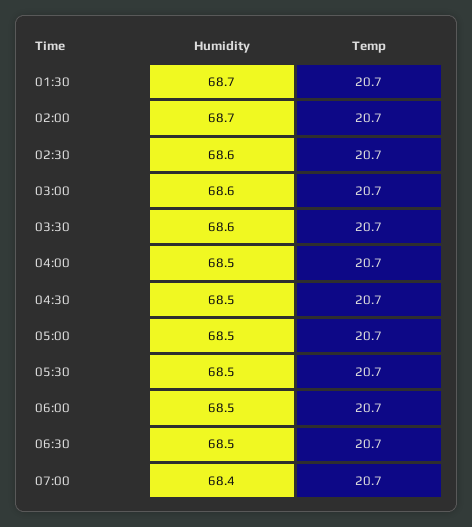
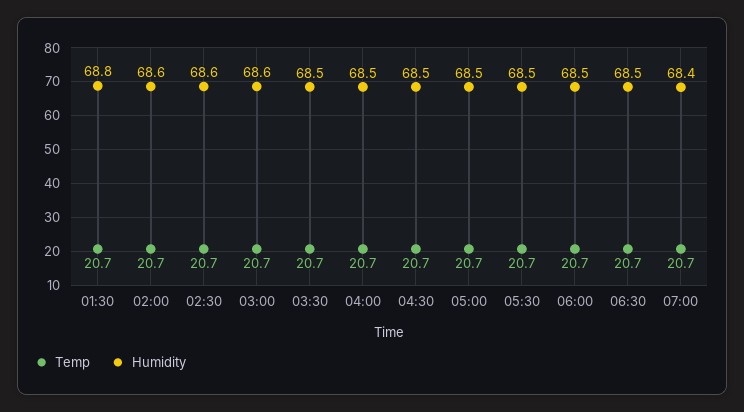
Humidity, 01:30: 68.7 -> 68.8
Humidity, 02:00: 68.7 -> 68.6
Humidity, 03:30: 68.6 -> 68.5

